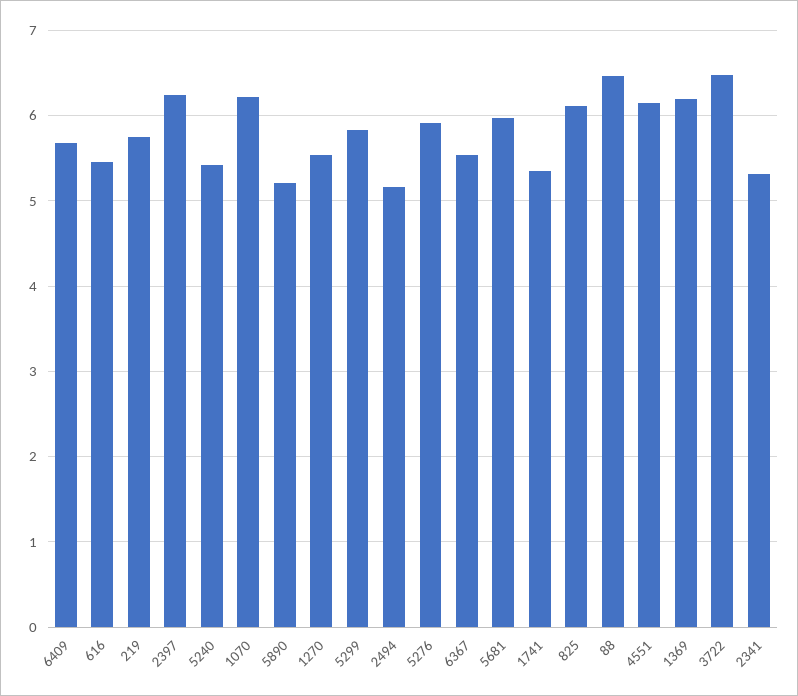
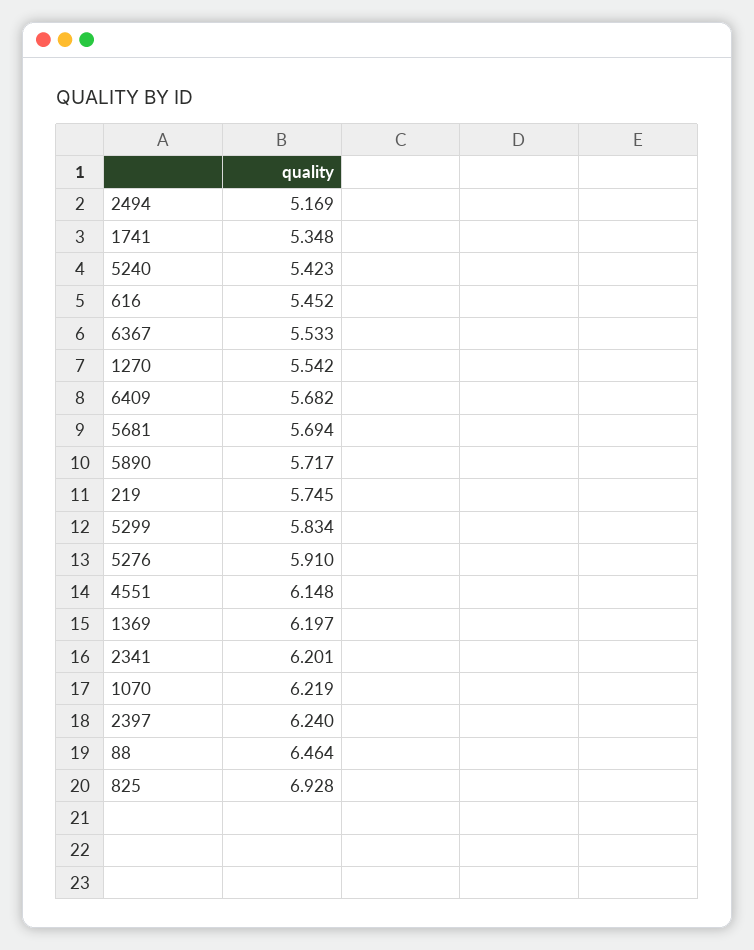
5890: 5.2 -> 5.717
5681: 6 -> 5.694
825: 6.1 -> 6.928
3722: 6.5 -> none
2341: 5.3 -> 6.201

